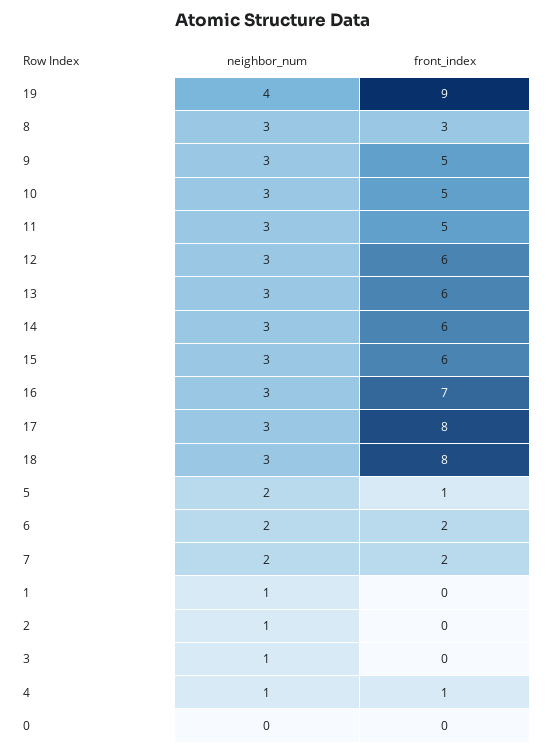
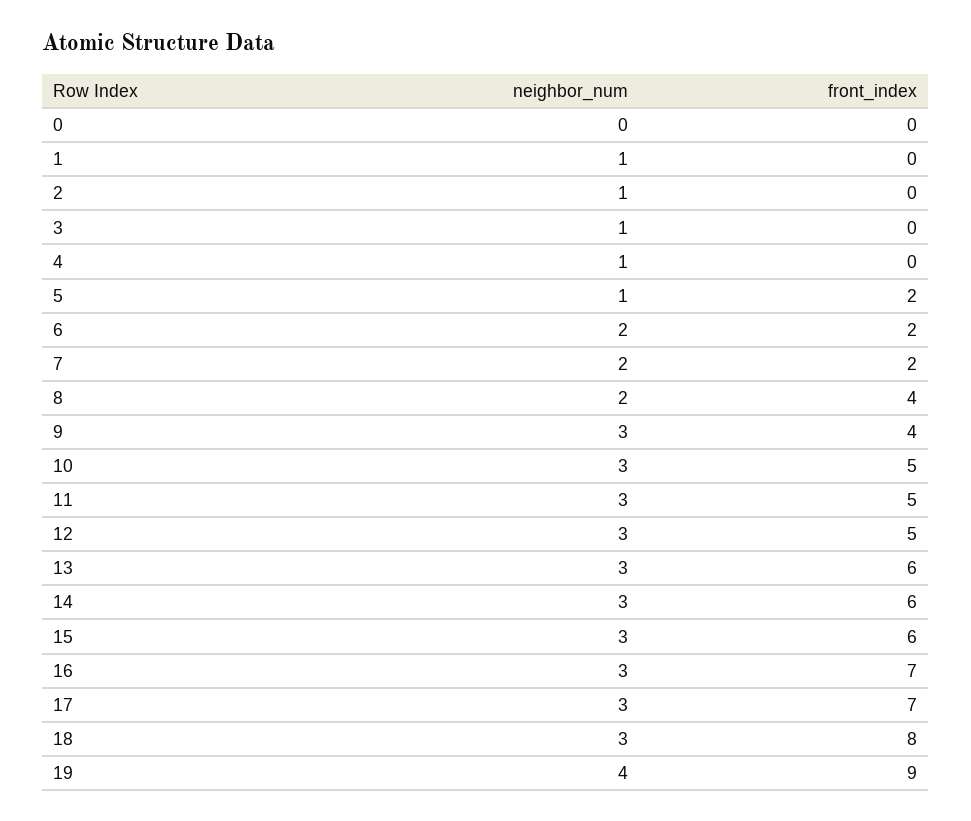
neighbor_num, 8: 3 -> 2
front_index, 8: 3 -> 4
front_index, 9: 5 -> 4
front_index, 12: 6 -> 5
front_index, 17: 8 -> 7
neighbor_num, 5: 2 -> 1
front_index, 5: 1 -> 2
front_index, 4: 1 -> 0

